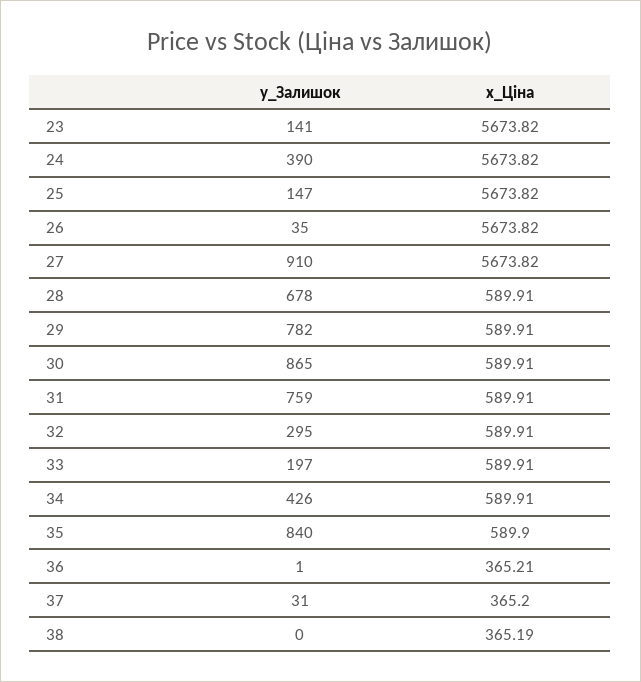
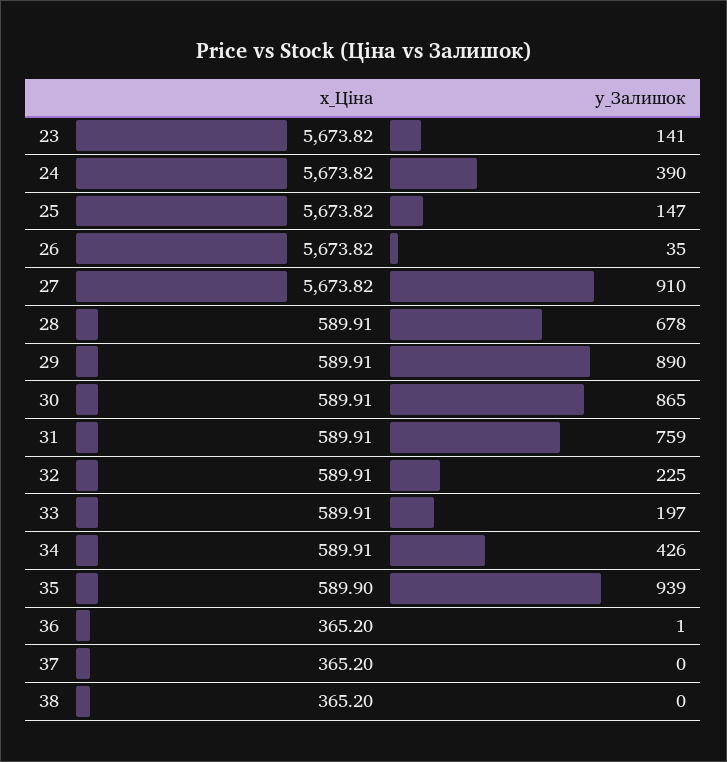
y_Залишок, 29: 782 -> 890
y_Залишок, 32: 295 -> 225
y_Залишок, 35: 840 -> 939
x_Ціна, 36: 365.21 -> 365.2
y_Залишок, 37: 31 -> 0
x_Ціна, 38: 365.19 -> 365.2

